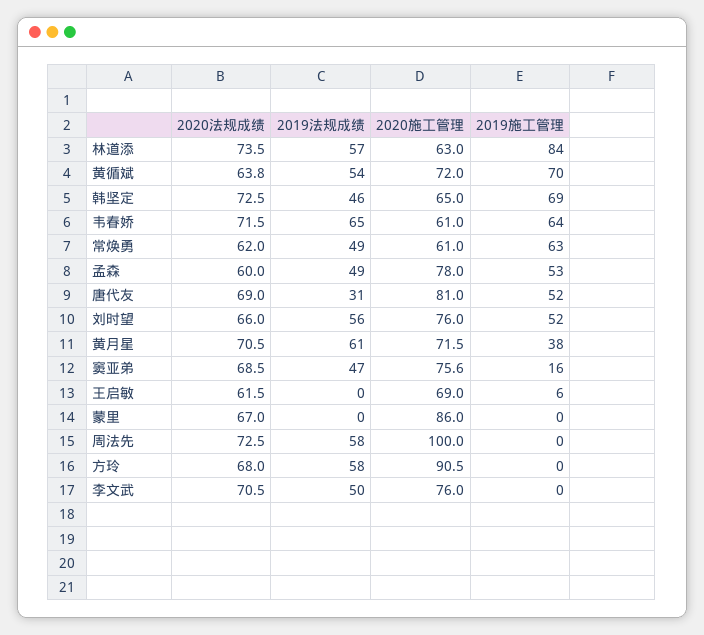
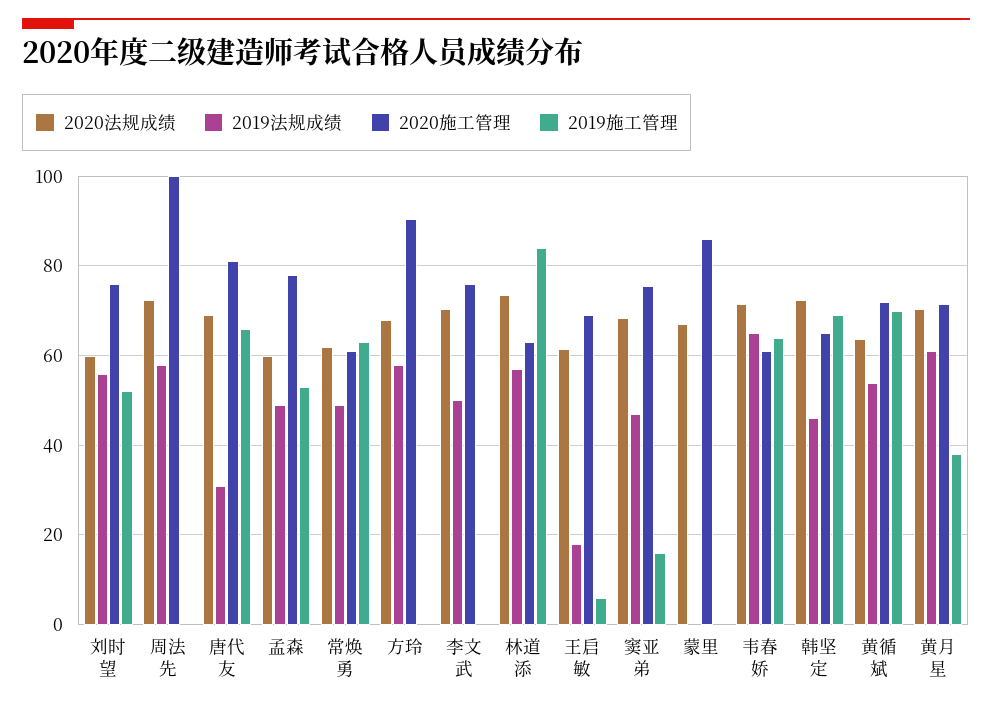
2019施工管理, 唐代友: 52 -> 66
2020法规成绩, 刘时望: 66 -> 60
2019法规成绩, 王启敏: 0 -> 18

